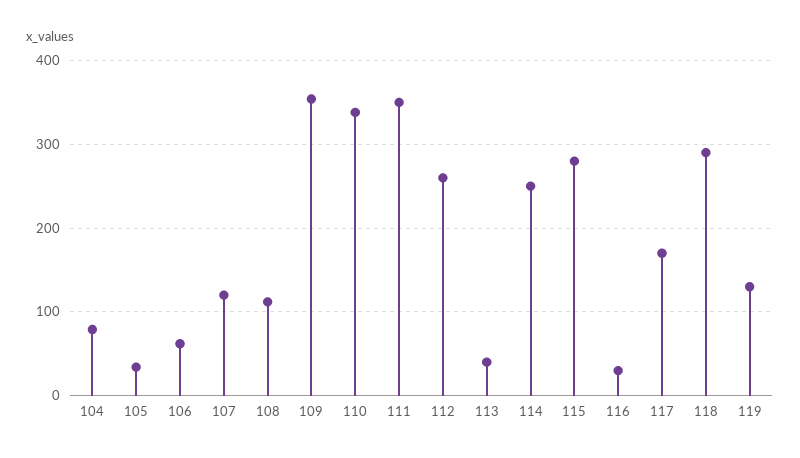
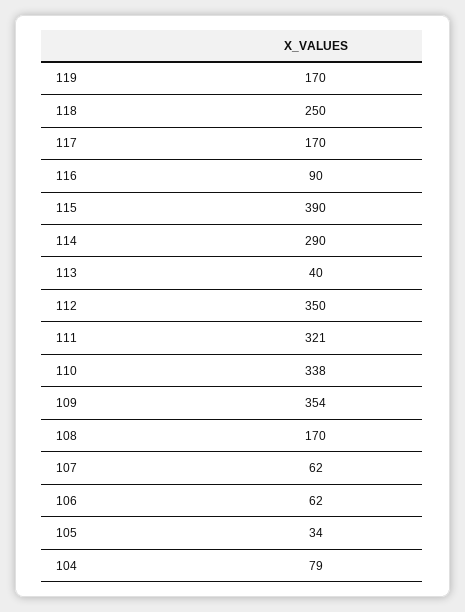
107: 120 -> 62
108: 110 -> 170
111: 350 -> 321
112: 260 -> 350
114: 250 -> 290
115: 280 -> 390
116: 30 -> 90
118: 290 -> 250
119: 130 -> 170

